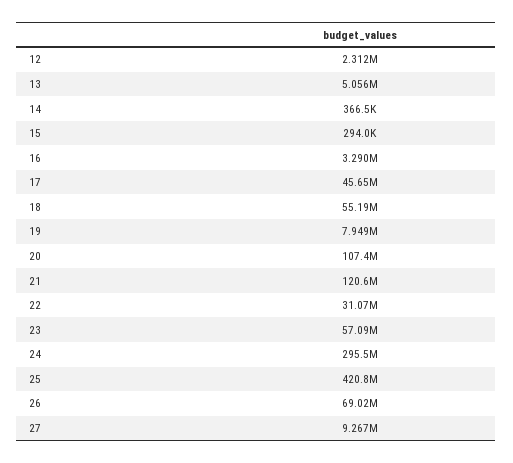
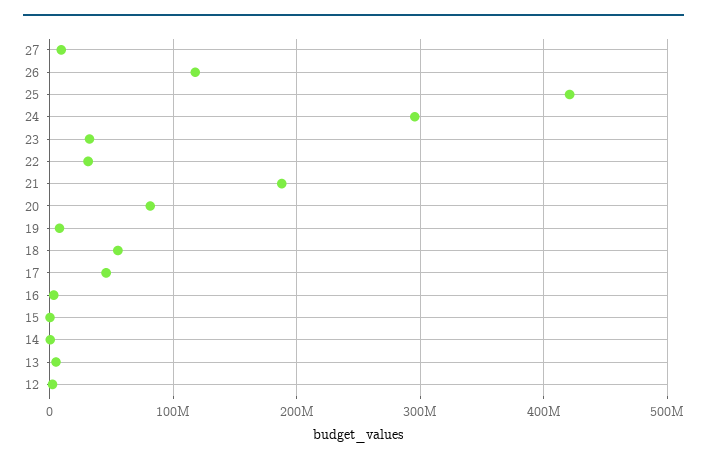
20: 107400000 -> 80000000
21: 120600000 -> 190000000
23: 57090000 -> 30000000
26: 69020000 -> 120000000

